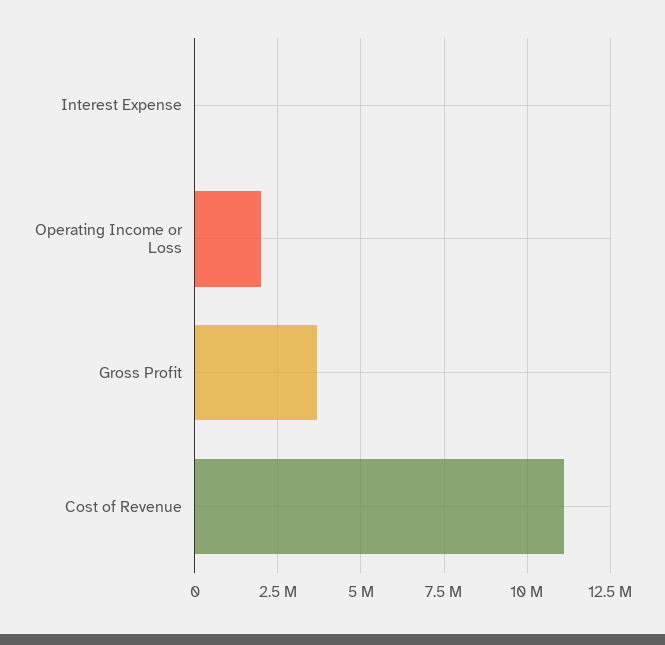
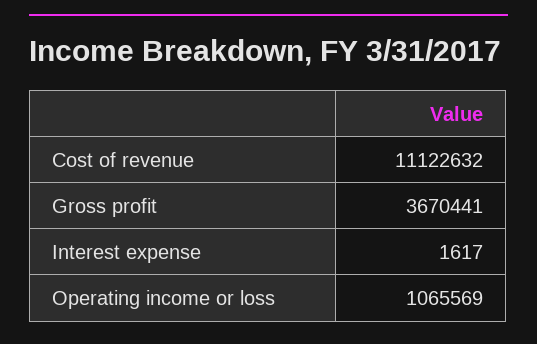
Operating Income or Loss: 2000000 -> 1065569

